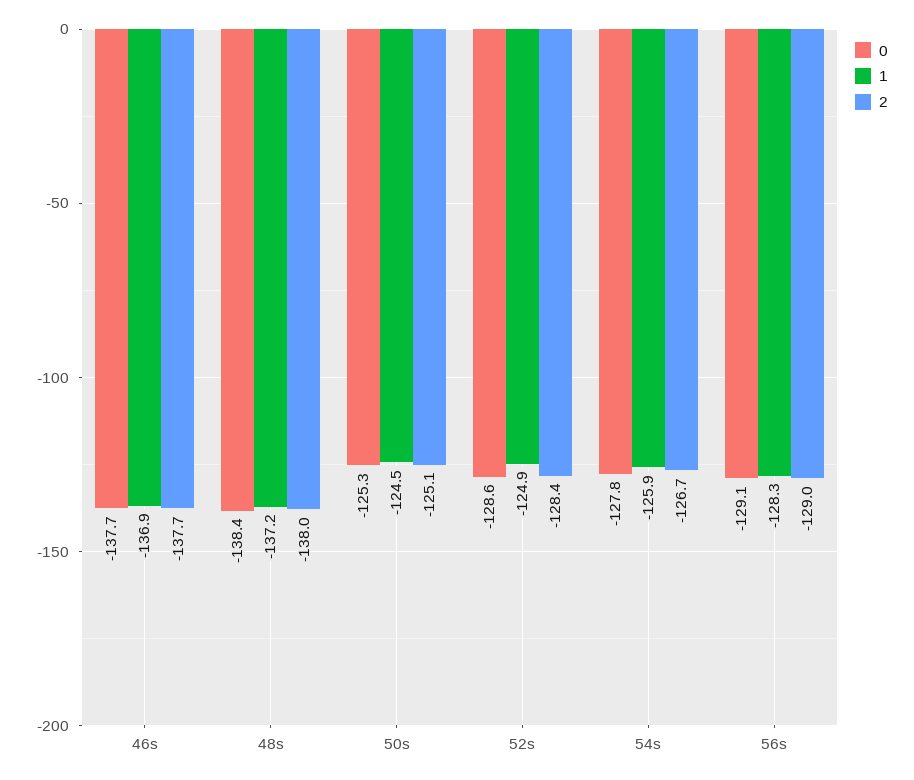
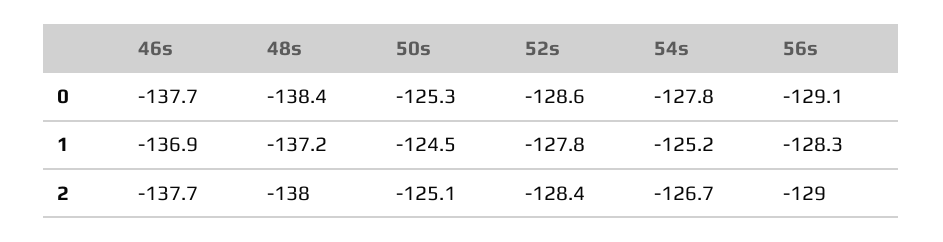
1, 52s: -124.9 -> -127.8
1, 54s: -125.9 -> -125.2

